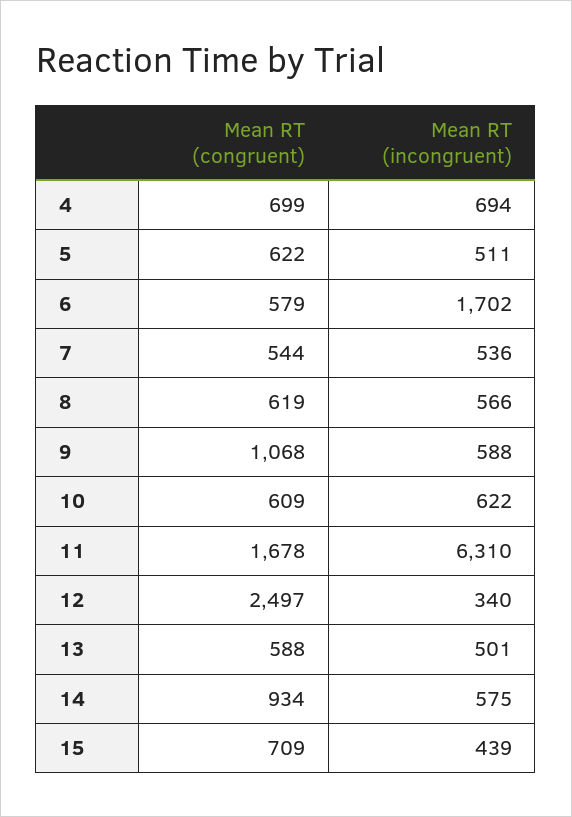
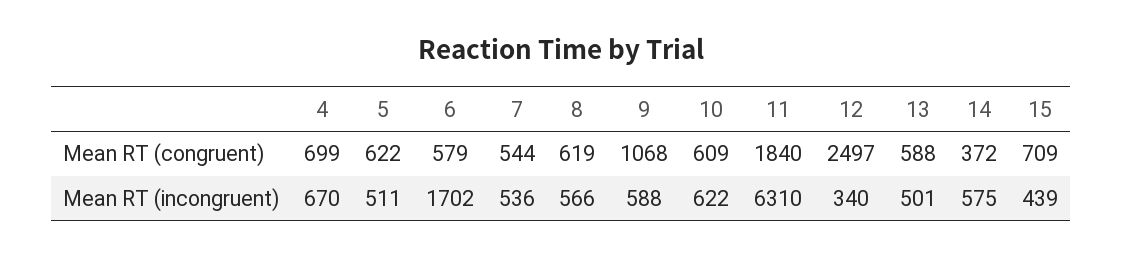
Mean RT (incongruent), 4: 694 -> 670
Mean RT (congruent), 11: 1678 -> 1840
Mean RT (congruent), 14: 934 -> 372

